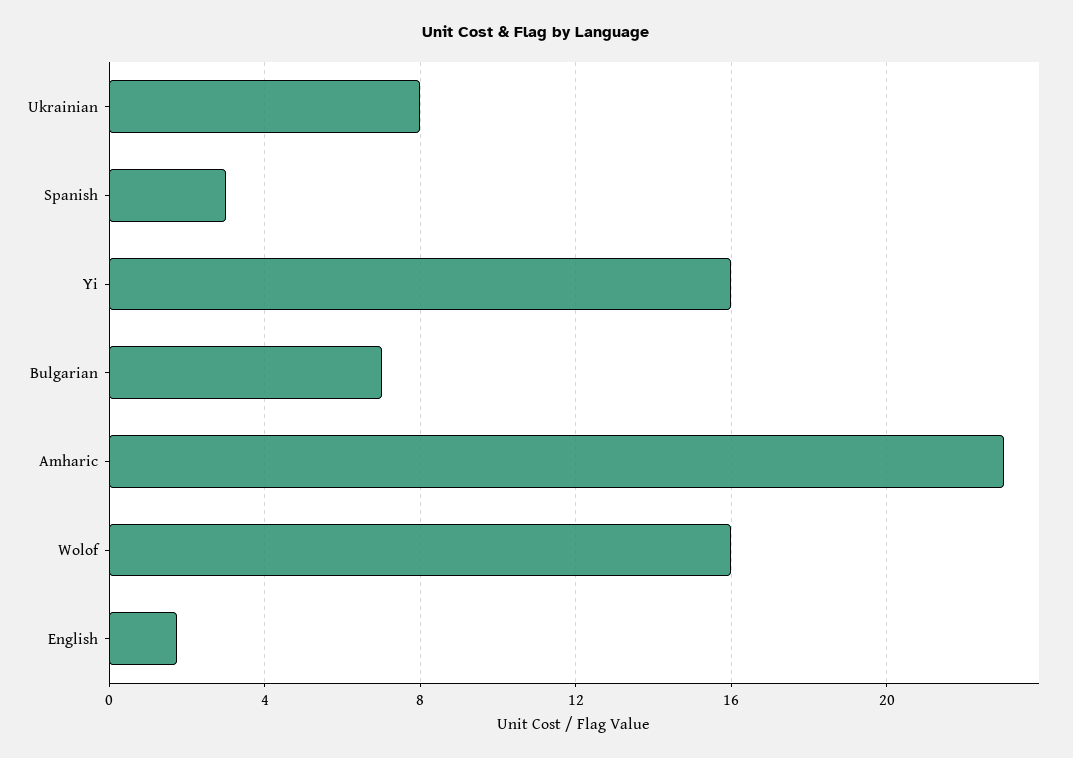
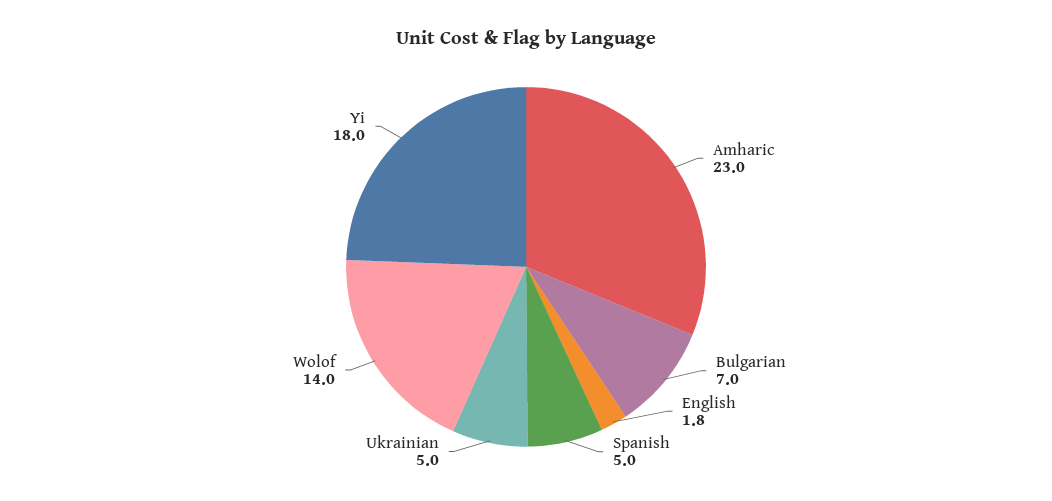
Ukrainian: 8 -> 5
Spanish: 3 -> 5
Yi: 16 -> 18
Wolof: 16 -> 14

